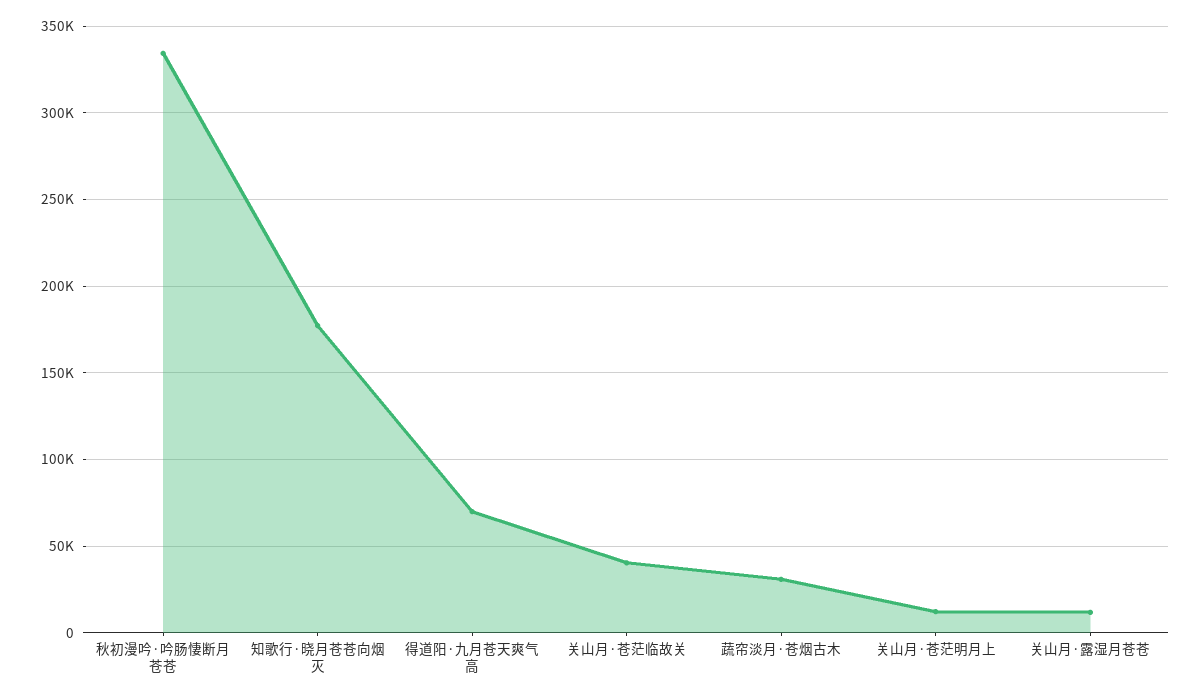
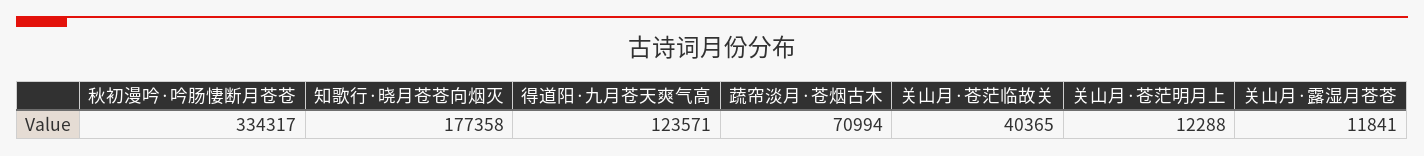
得道阳·九月苍天爽气高: 70000 -> 123571
蔬帘淡月·苍烟古木: 30000 -> 70994

